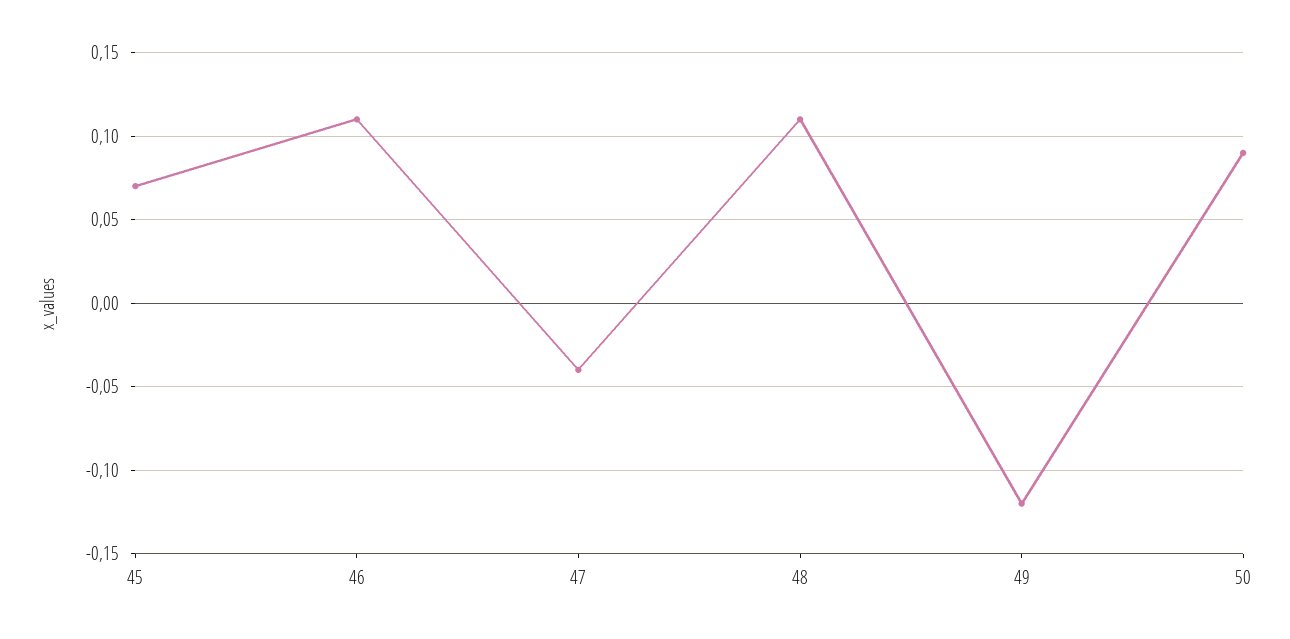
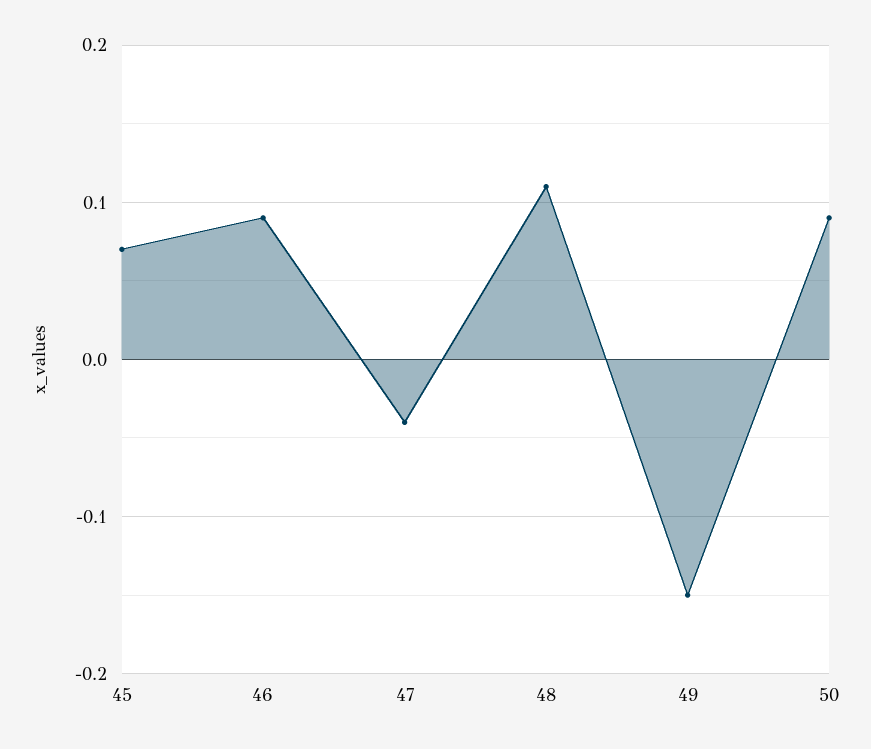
46: 0.11 -> 0.09
49: -0.12 -> -0.15

